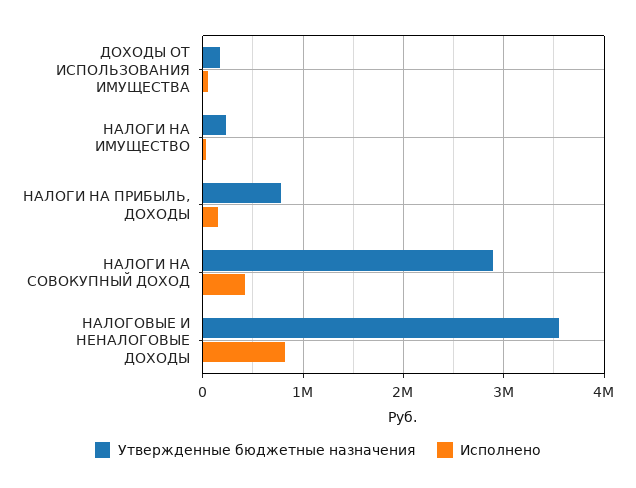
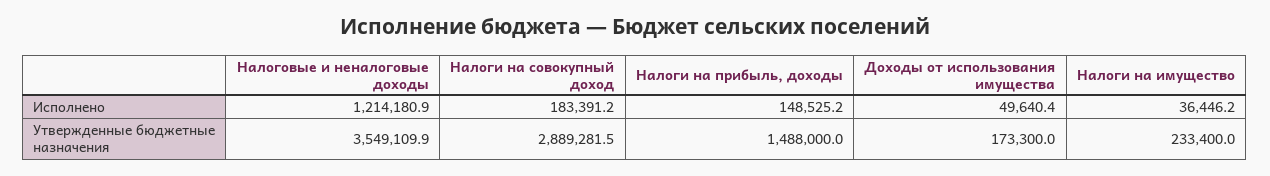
Утвержденные бюджетные назначения, НАЛОГИ НА ПРИБЫЛЬ, ДОХОДЫ: 800000 -> 1488000
Исполнено, НАЛОГИ НА СОВОКУПНЫЙ ДОХОД: 400000 -> 183391.2
Исполнено, НАЛОГОВЫЕ И НЕНАЛОГОВЫЕ ДОХОДЫ: 800000 -> 1214180.9

